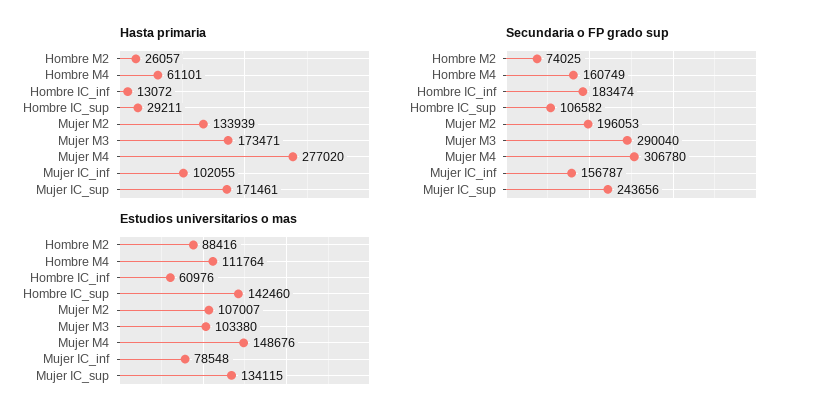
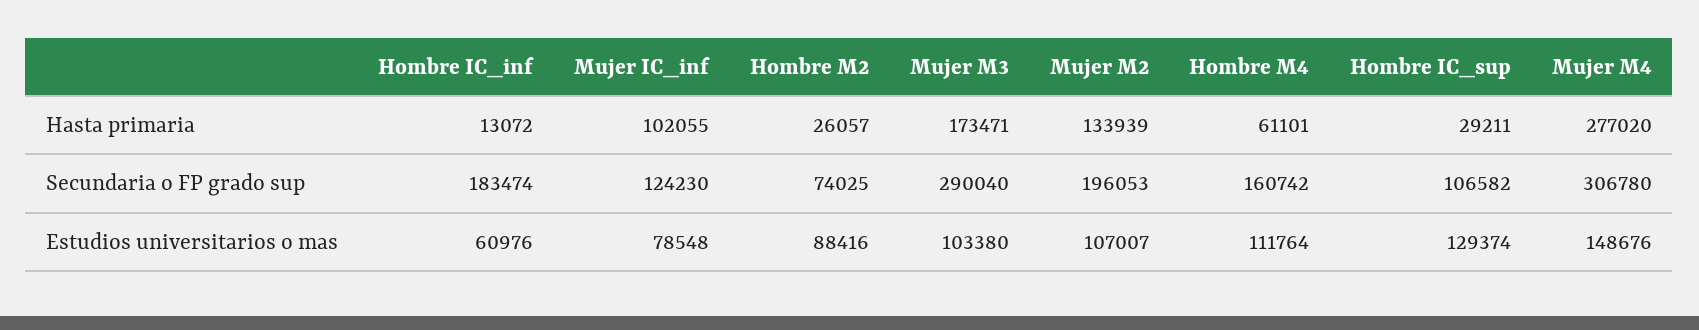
Hasta primaria, Mujer IC_sup: 171461 -> none
Secundaria o FP grado sup, Hombre M4: 160749 -> 160742
Secundaria o FP grado sup, Mujer IC_inf: 156787 -> 124230
Secundaria o FP grado sup, Mujer IC_sup: 243656 -> none
Estudios universitarios o mas, Hombre IC_sup: 142460 -> 129374
Estudios universitarios o mas, Mujer IC_sup: 134115 -> none

